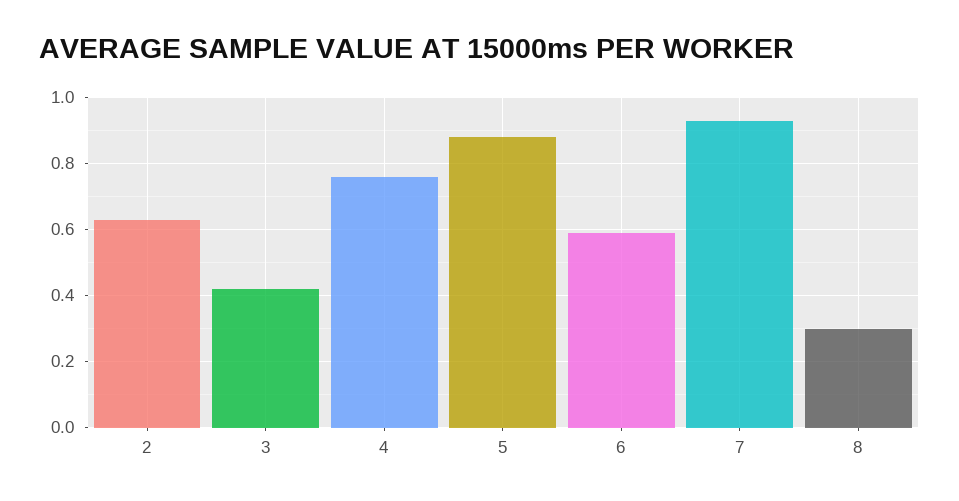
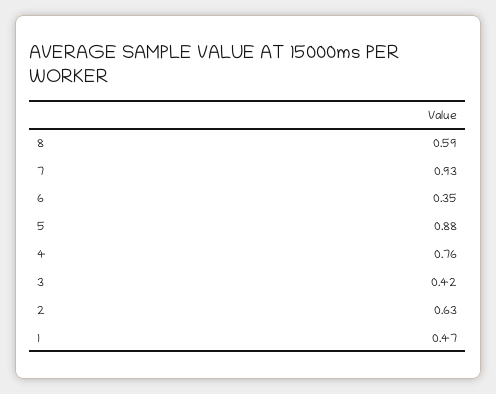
6: 0.6 -> 0.35
8: 0.3 -> 0.59
1: none -> 0.47

